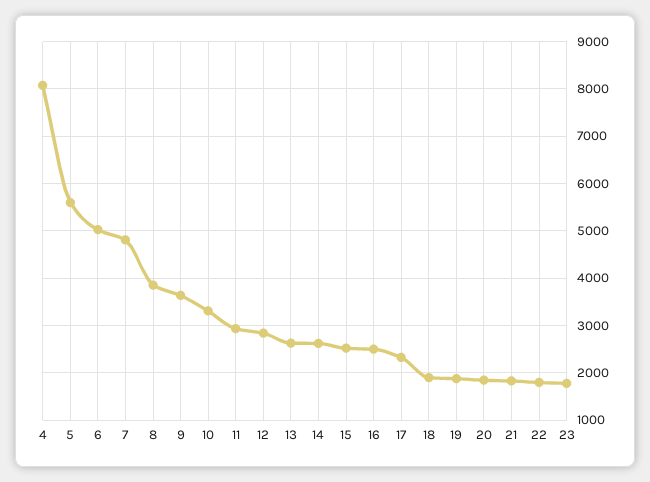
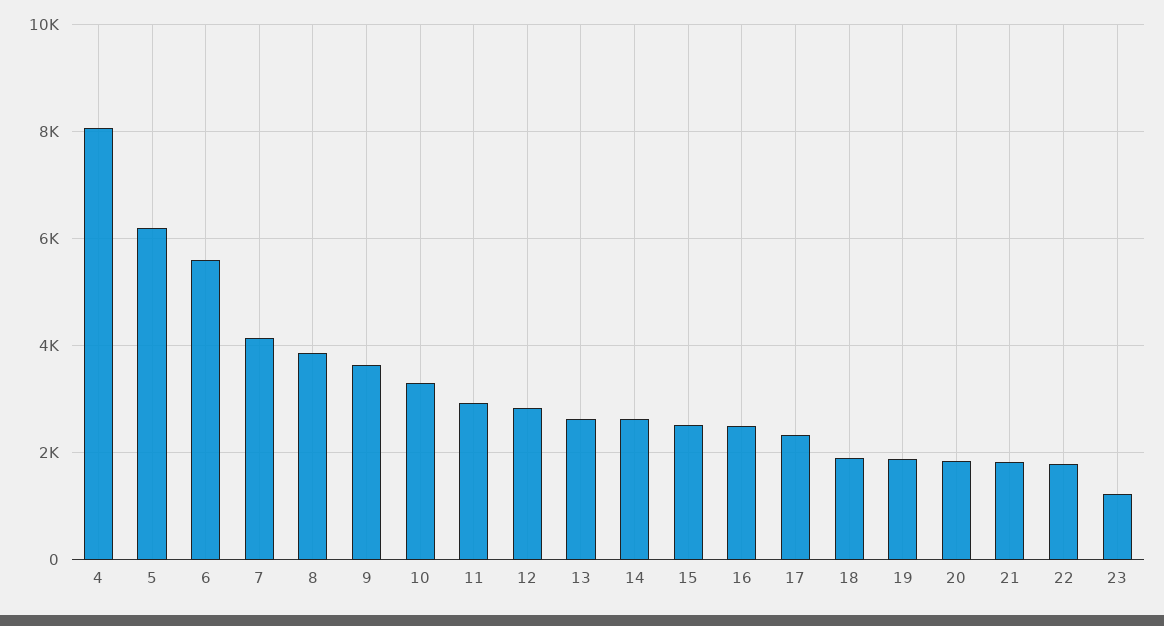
5: 5600 -> 6200
6: 5000 -> 5600
7: 4800 -> 4200
23: 1800 -> 1200

